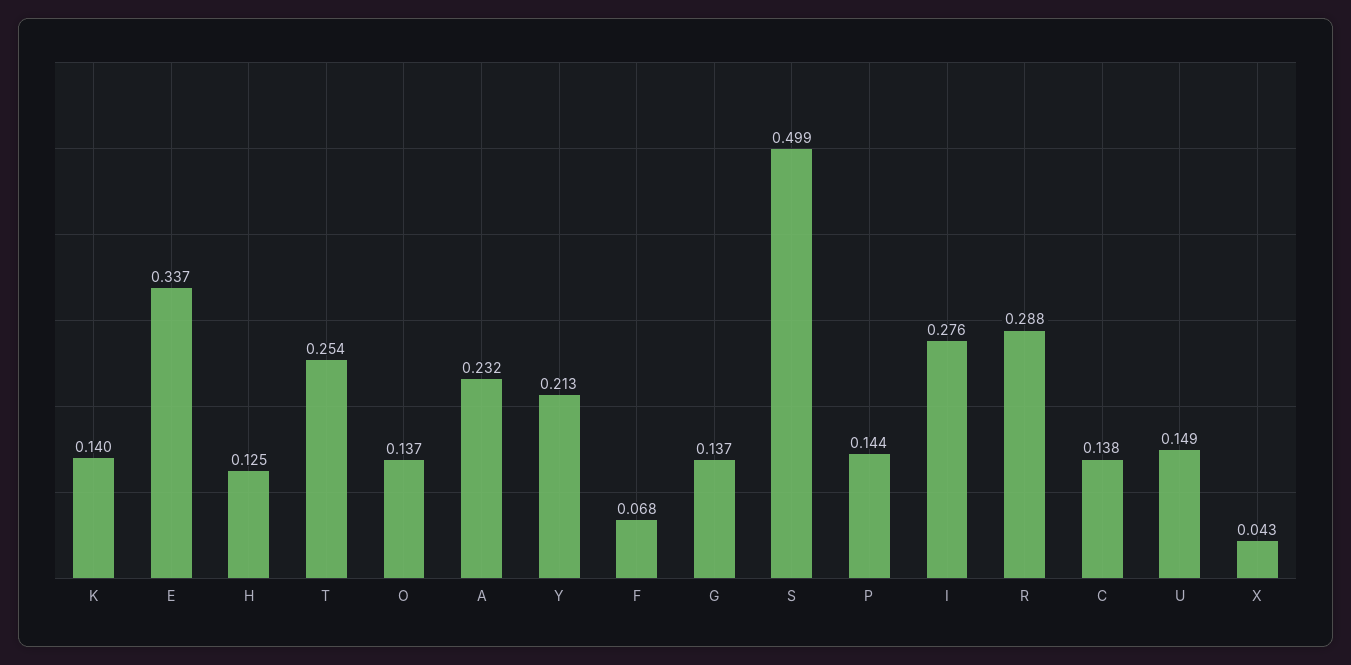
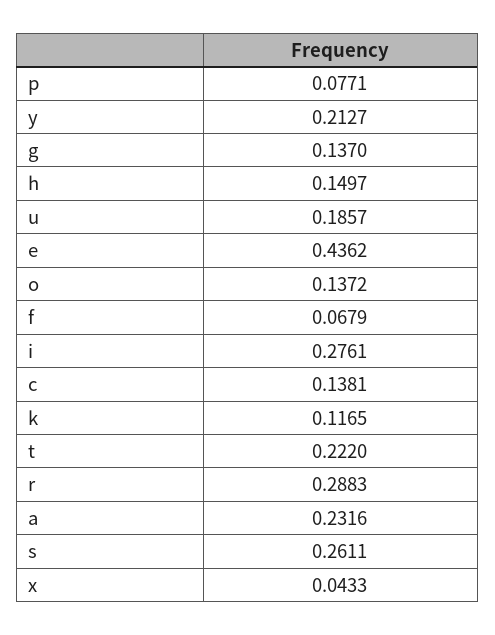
K: 0.14 -> 0.1165
E: 0.337 -> 0.4362
H: 0.125 -> 0.1497
T: 0.254 -> 0.222
S: 0.499 -> 0.2611
P: 0.144 -> 0.0771
U: 0.149 -> 0.1857

